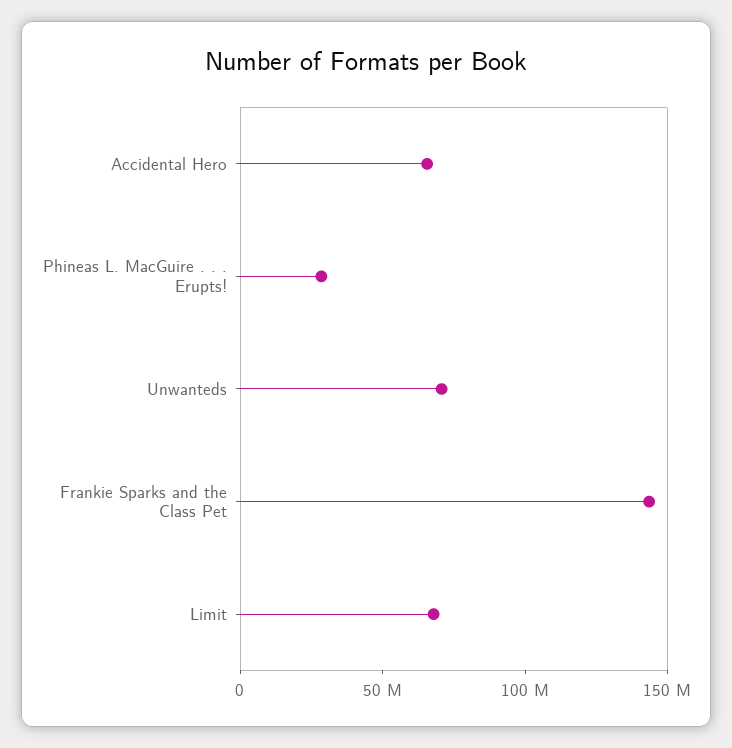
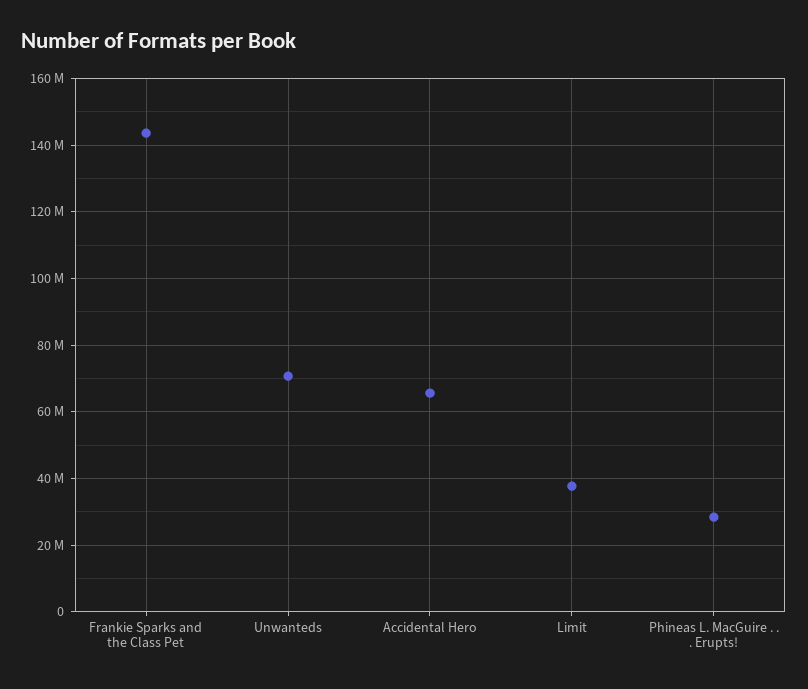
Limit: 70000000 -> 38000000

